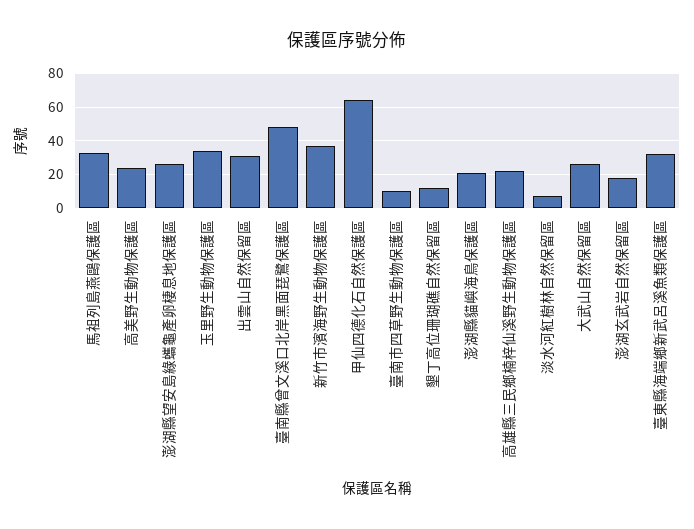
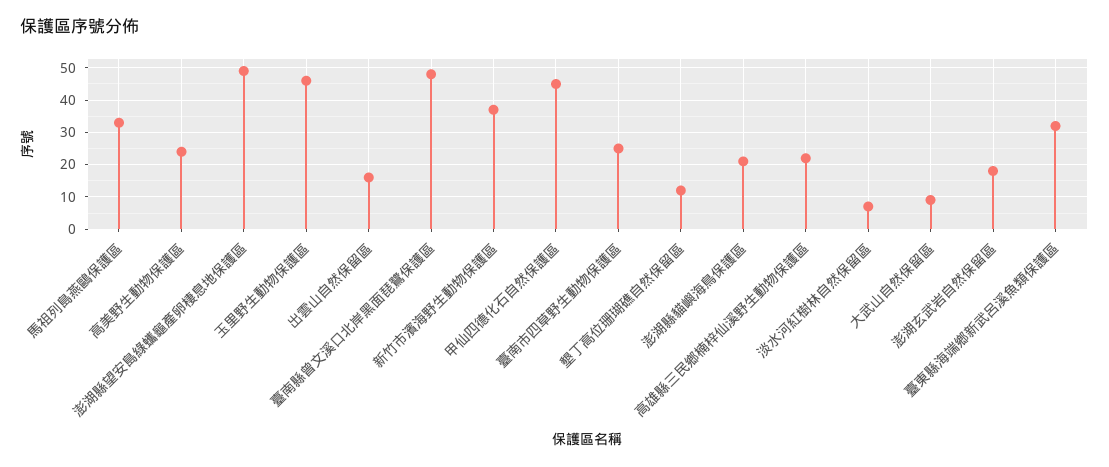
澎湖縣望安島綠蠵龜產卵棲息地保護區: 25 -> 50
玉里野生動物保護區: 35 -> 45
出雲山自然保留區: 30 -> 15
甲仙四德化石自然保護區: 65 -> 45
臺南市四草野生動物保護區: 10 -> 25
大武山自然保留區: 25 -> 10

